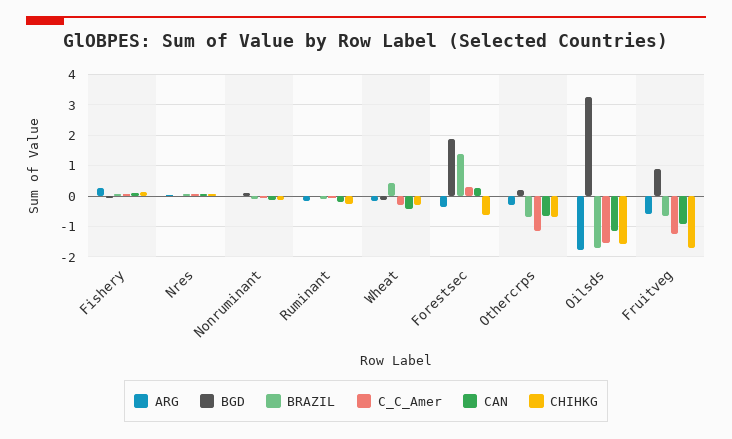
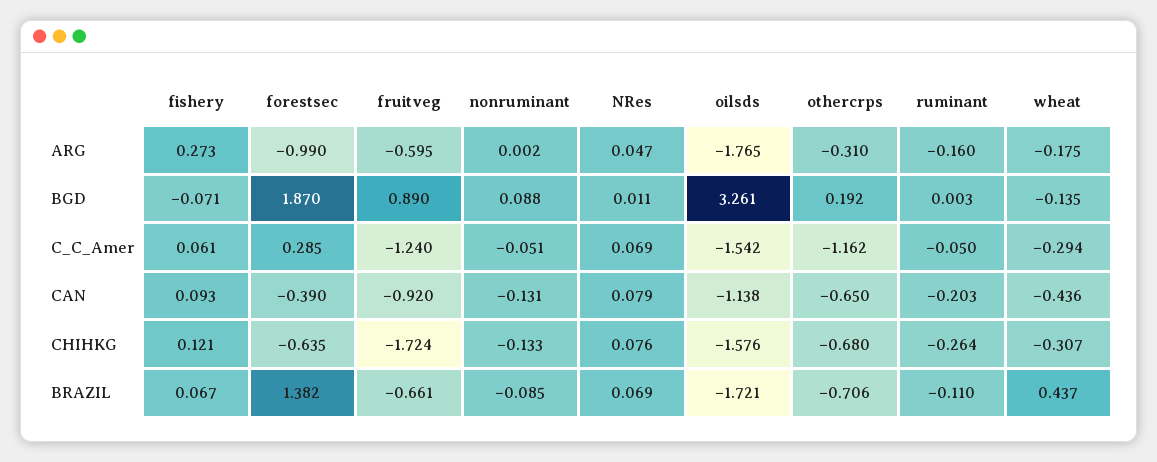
ARG, Forestsec: -0.4 -> -0.99
CAN, Forestsec: 0.2 -> -0.39

